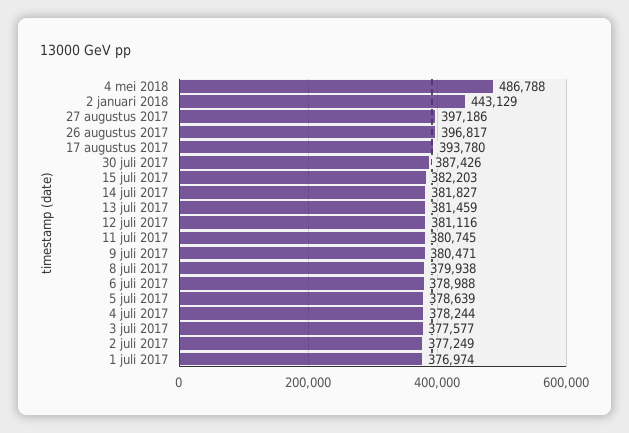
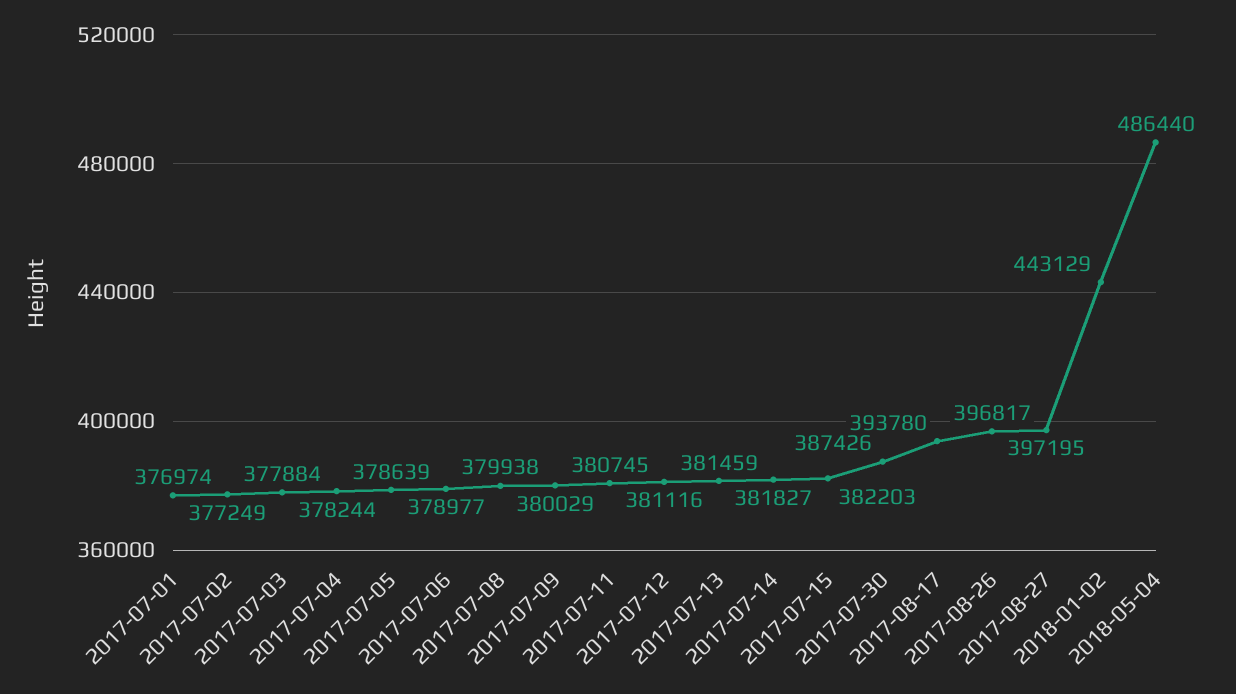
4 mei 2018: 486788 -> 486440
27 augustus 2017: 397186 -> 397195
9 juli 2017: 380471 -> 380029
6 juli 2017: 378988 -> 378977
3 juli 2017: 377577 -> 377884

